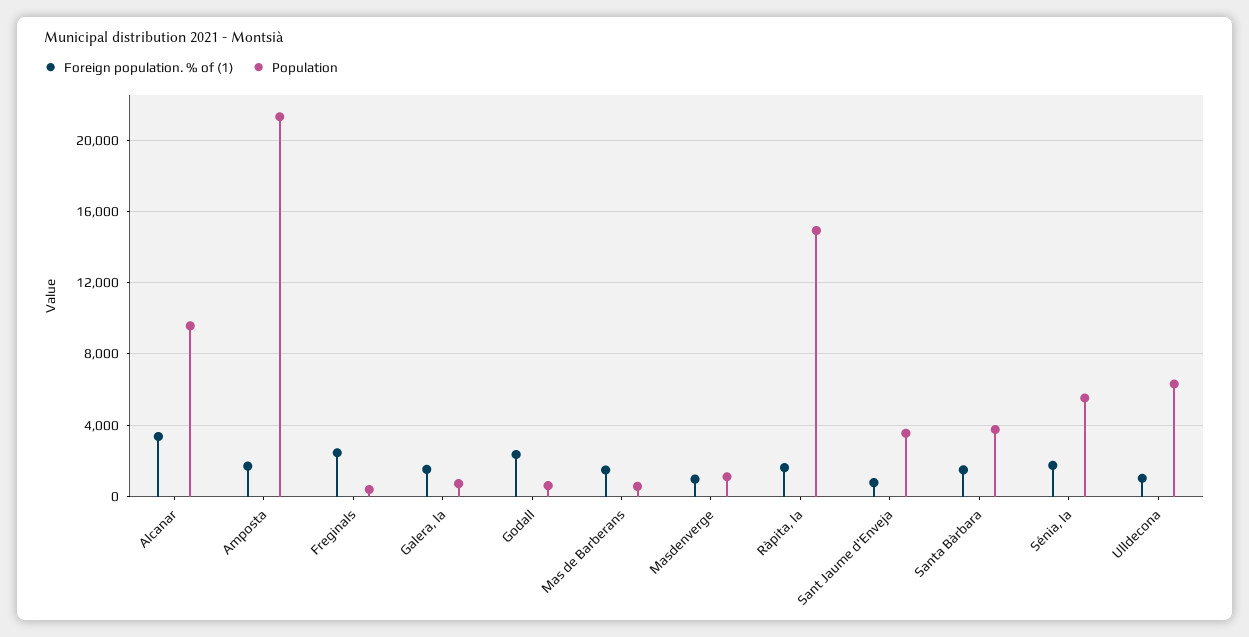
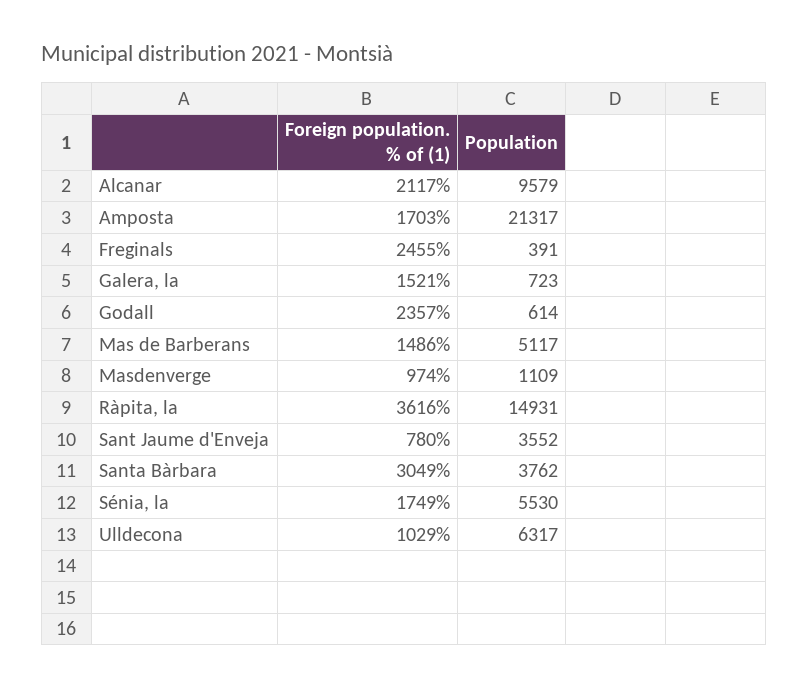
Foreign population. % of (1), Alcanar: 3500 -> 2117
Population, Mas de Barberans: 500 -> 5117
Foreign population. % of (1), Ràpita, la: 1500 -> 3616
Foreign population. % of (1), Santa Bàrbara: 1500 -> 3049

